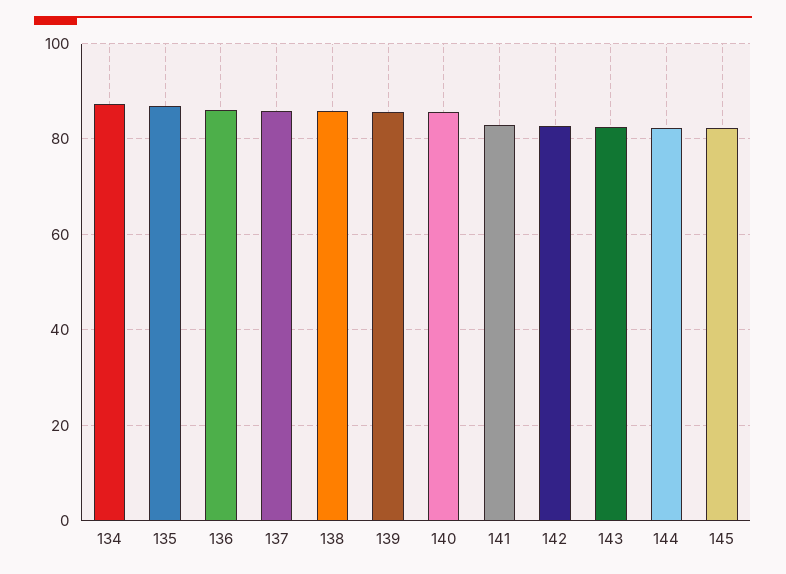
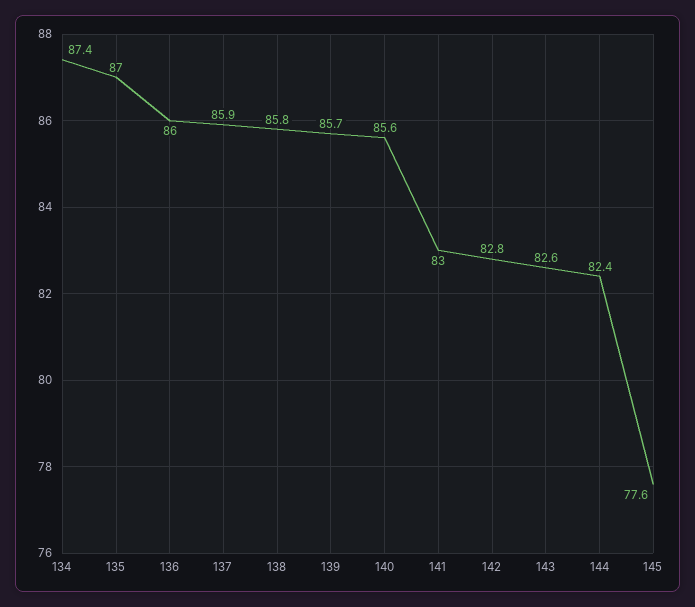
145: 82 -> 77.6

